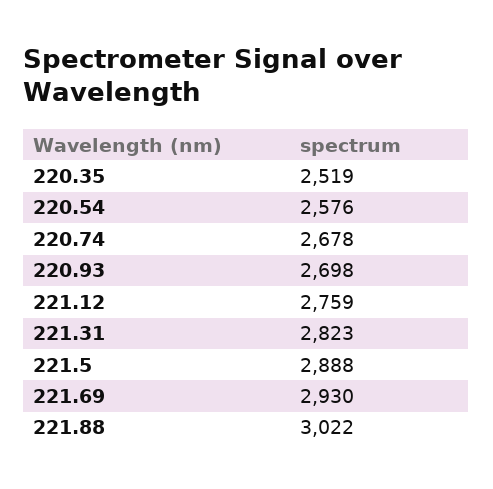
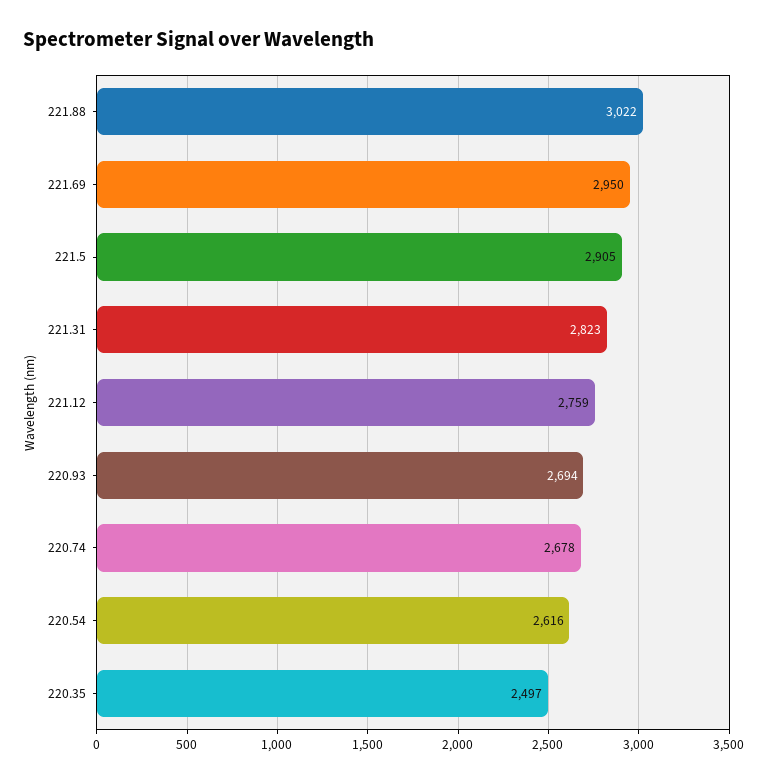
220.35: 2519 -> 2497
220.54: 2576 -> 2616
220.93: 2698 -> 2694
221.5: 2888 -> 2905
221.69: 2930 -> 2950

